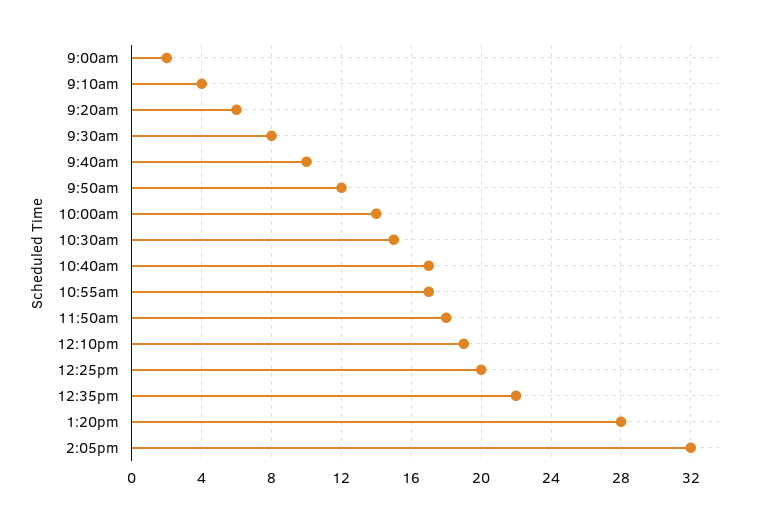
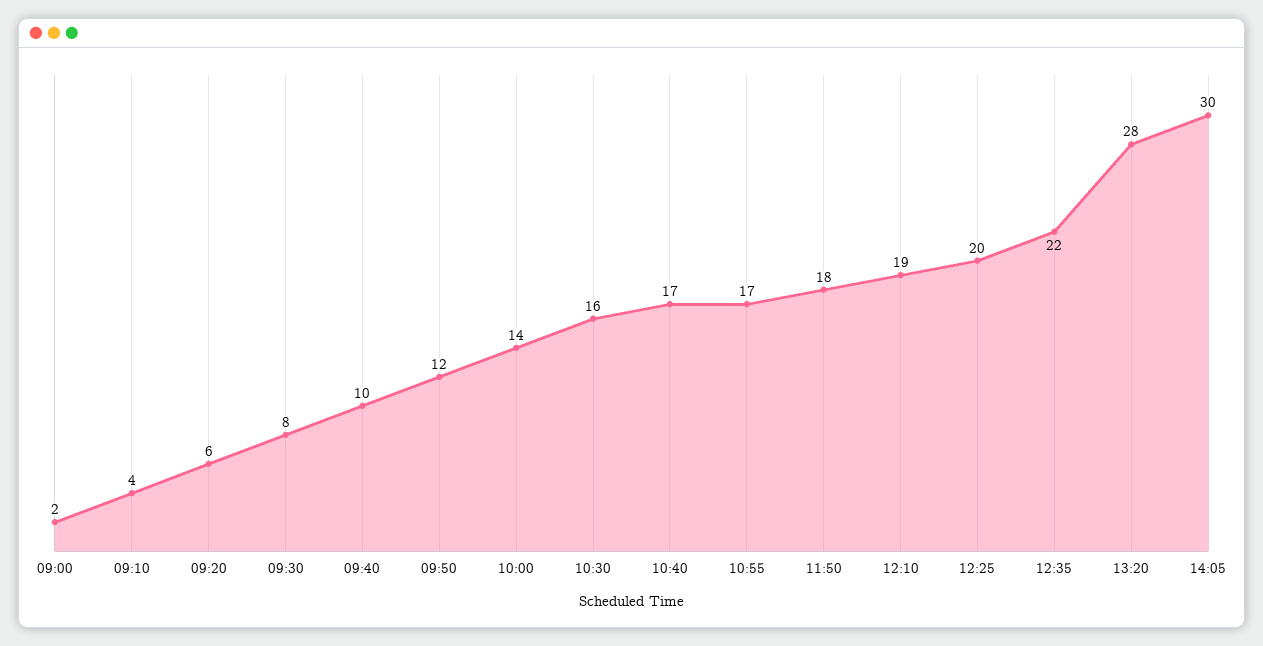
10:30am: 15 -> 16
2:05pm: 32 -> 30

